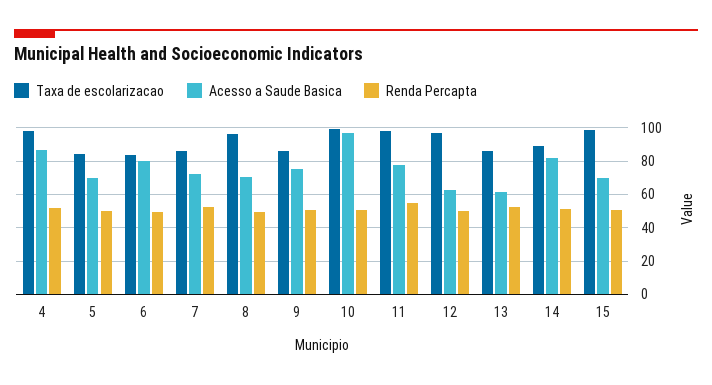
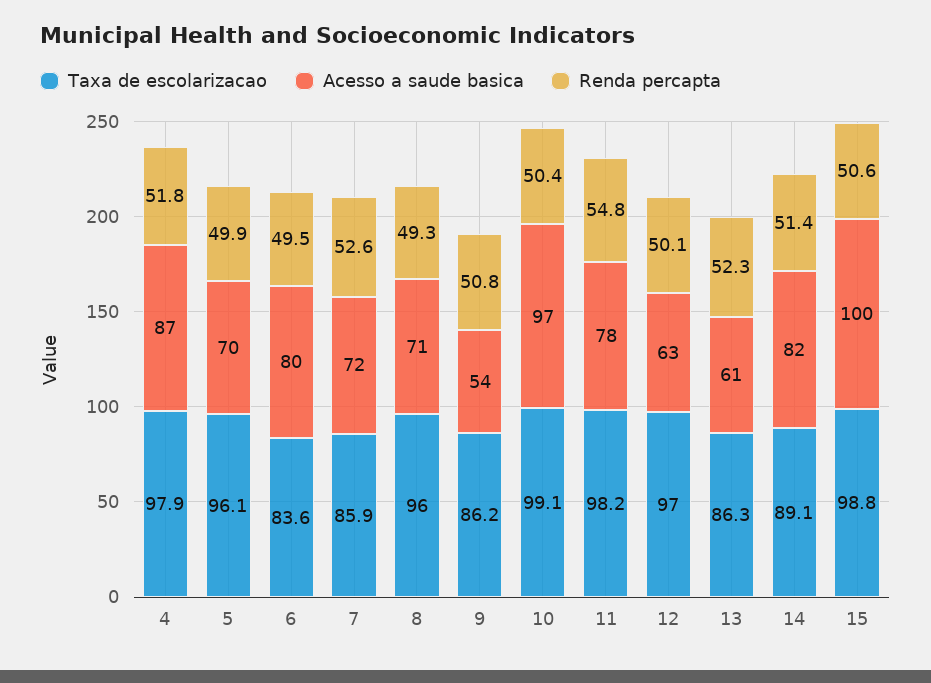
Taxa de escolarizacao, 5: 85 -> 96.1
Acesso a Saude Basica, 9: 75 -> 54
Acesso a Saude Basica, 15: 70 -> 100

